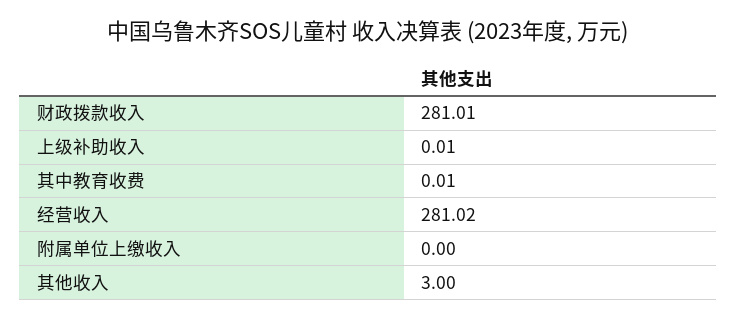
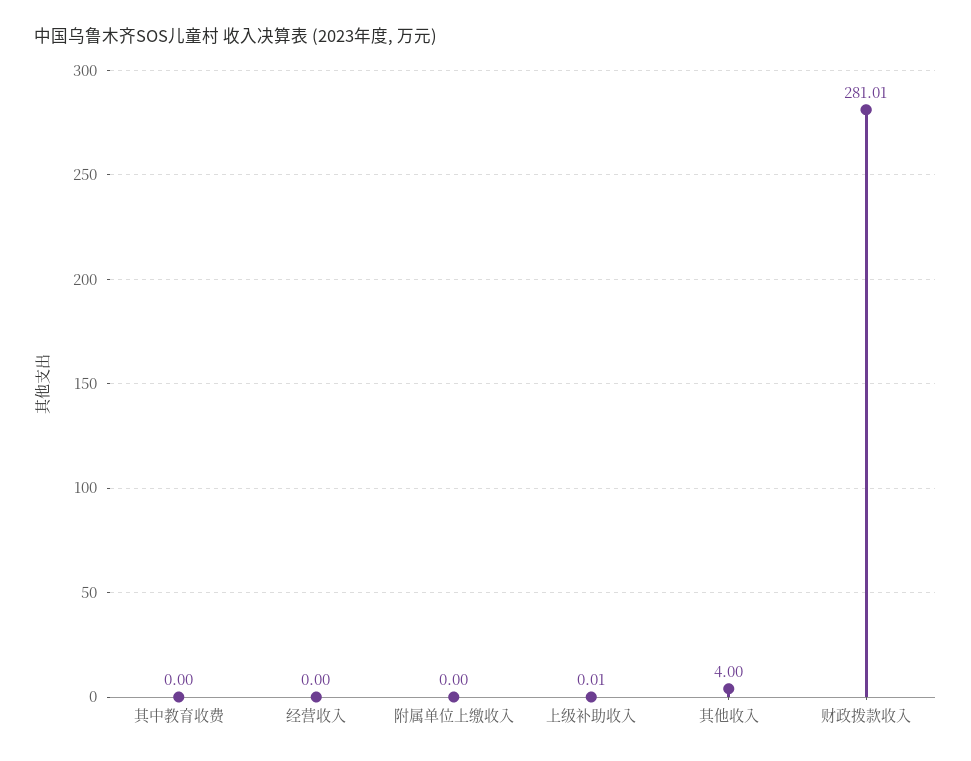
其中教育收费: 0.01 -> 0
经营收入: 281.02 -> 0
其他收入: 3 -> 4

